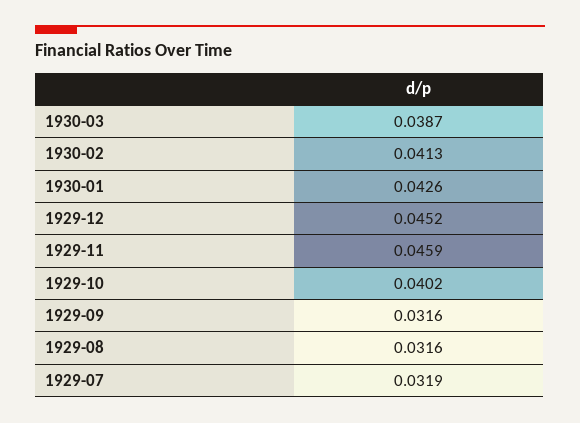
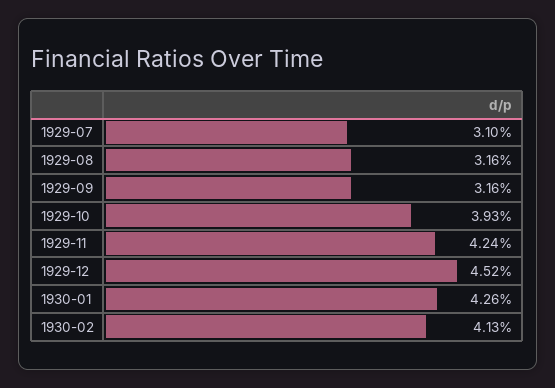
1930-03: 0.0387 -> none
1929-11: 0.0459 -> 0.0424
1929-10: 0.0402 -> 0.0393
1929-07: 0.0319 -> 0.031

